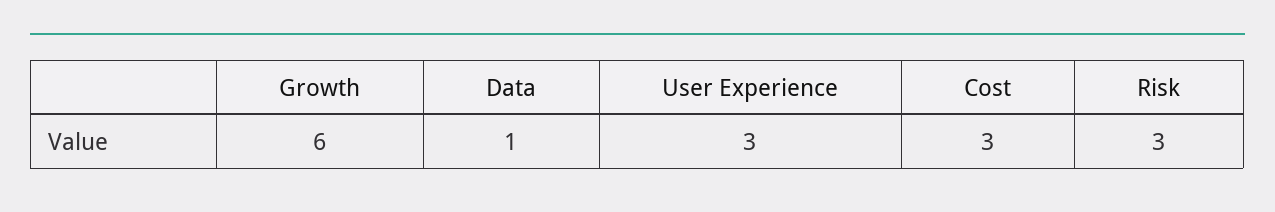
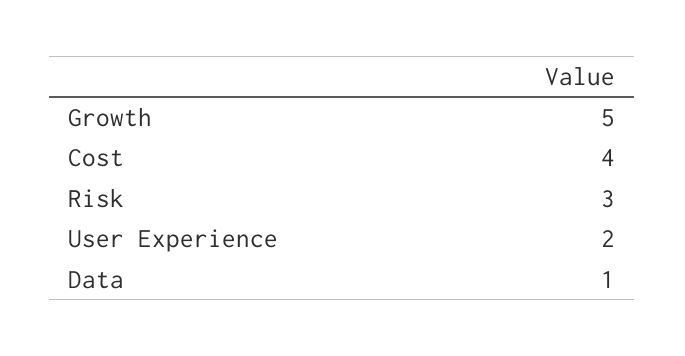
Growth: 6 -> 5
User Experience: 3 -> 2
Cost: 3 -> 4

